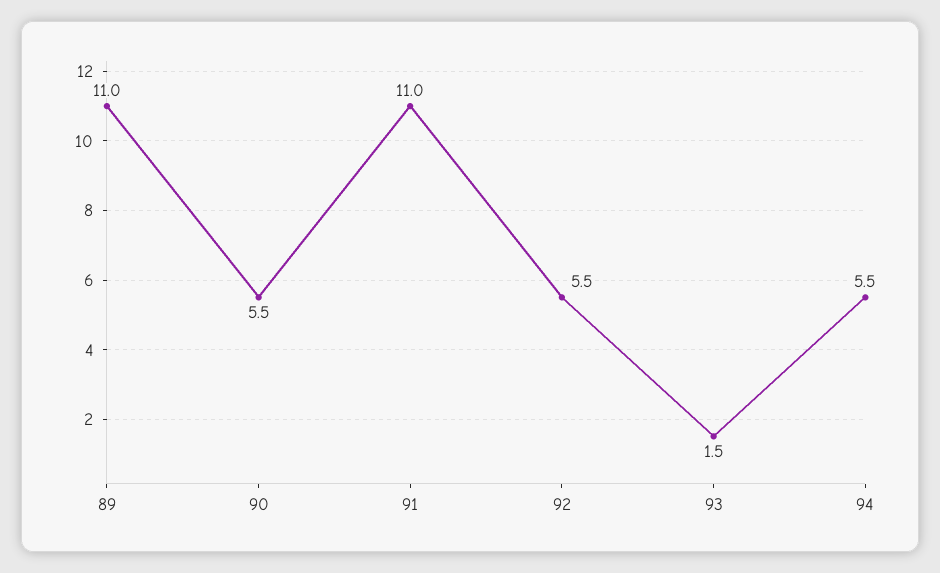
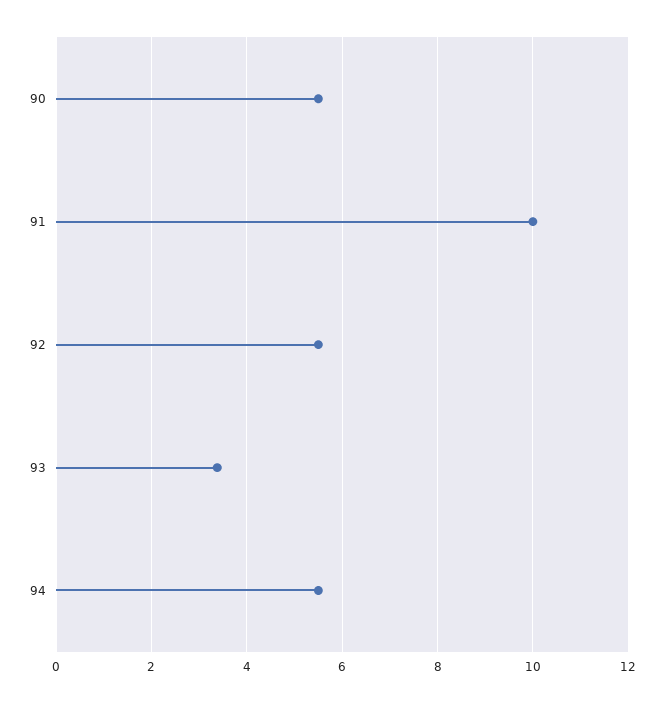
89: 11 -> none
91: 11 -> 10
93: 1.5 -> 3.4

